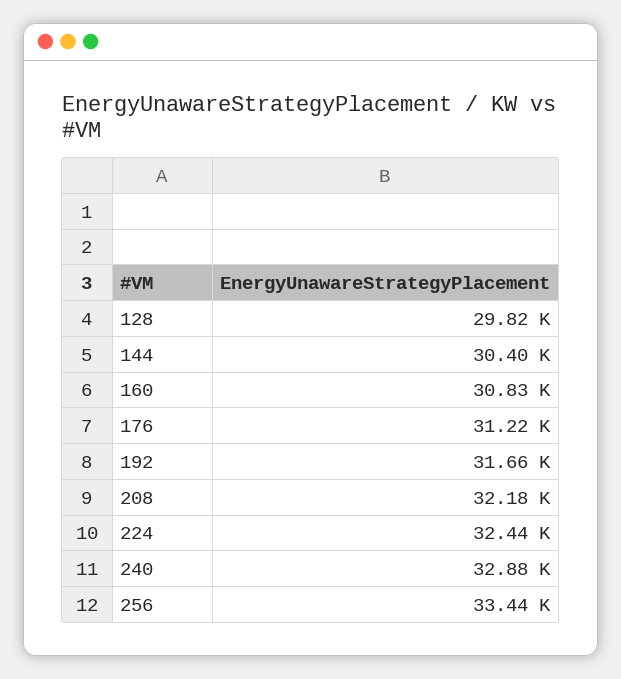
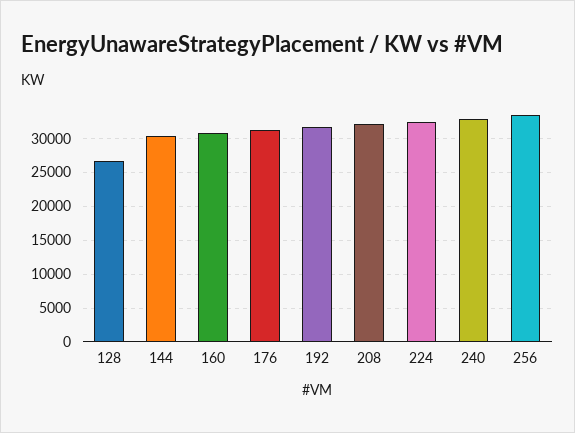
128: 29820 -> 27000

